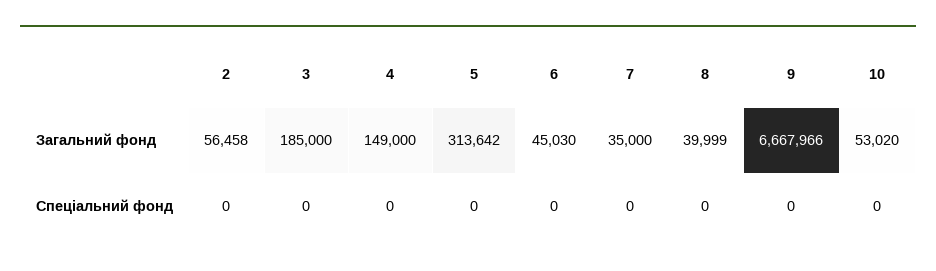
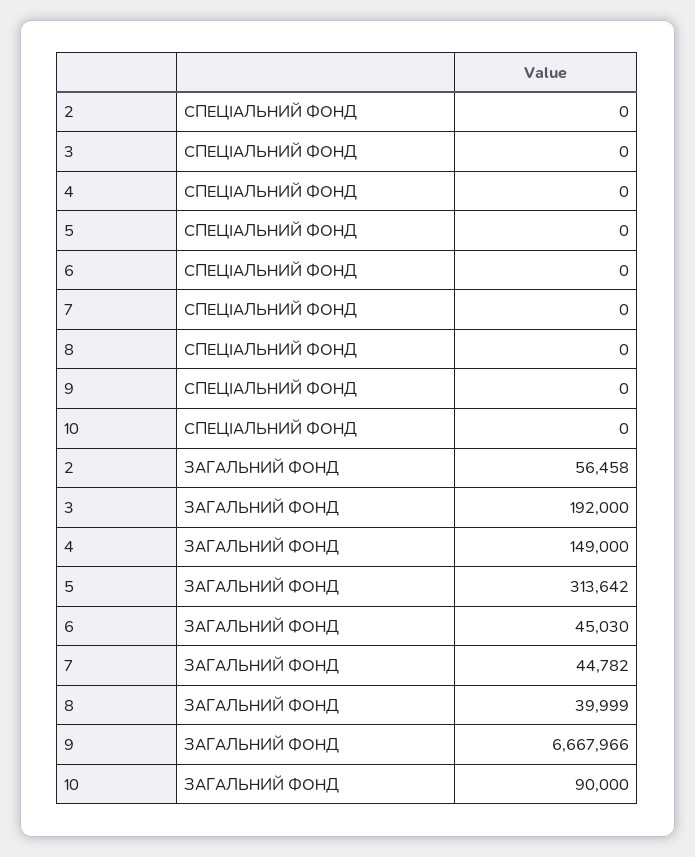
3, Загальний фонд: 185000 -> 192000
7, Загальний фонд: 35000 -> 44782
10, Загальний фонд: 53020 -> 90000

